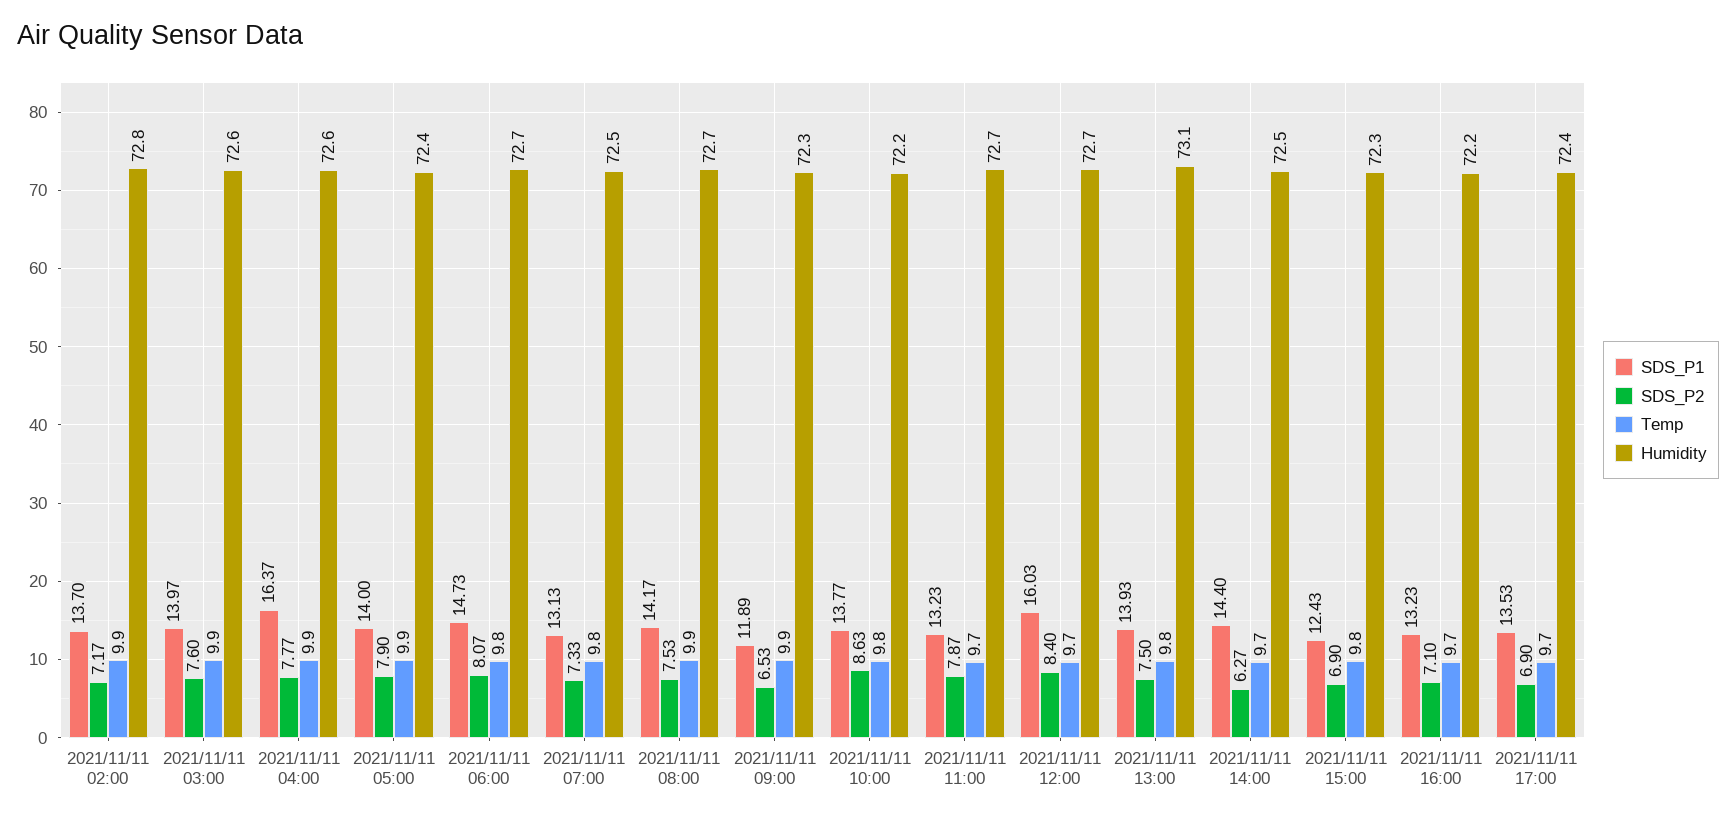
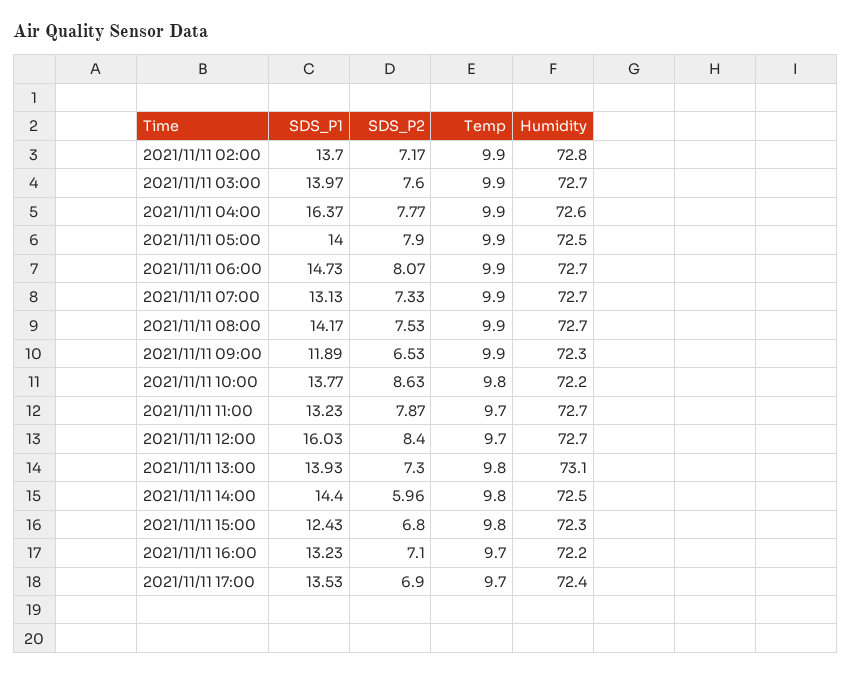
Humidity, 2021/11/11 03:00: 72.6 -> 72.7
Humidity, 2021/11/11 05:00: 72.4 -> 72.5
Temp, 2021/11/11 06:00: 9.8 -> 9.9
Temp, 2021/11/11 07:00: 9.8 -> 9.9
Humidity, 2021/11/11 07:00: 72.5 -> 72.7
SDS_P2, 2021/11/11 13:00: 7.5 -> 7.3
SDS_P2, 2021/11/11 14:00: 6.27 -> 5.96
Temp, 2021/11/11 14:00: 9.7 -> 9.8
SDS_P2, 2021/11/11 15:00: 6.9 -> 6.8

